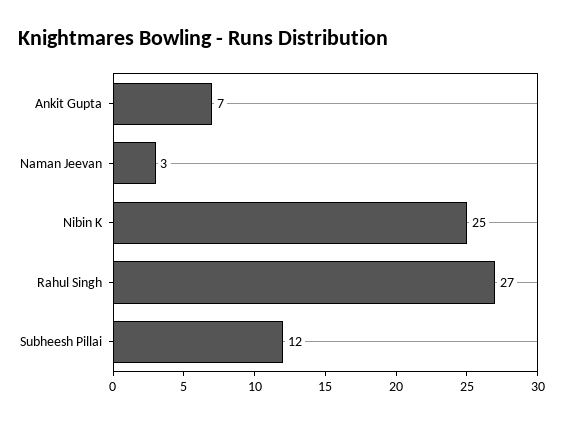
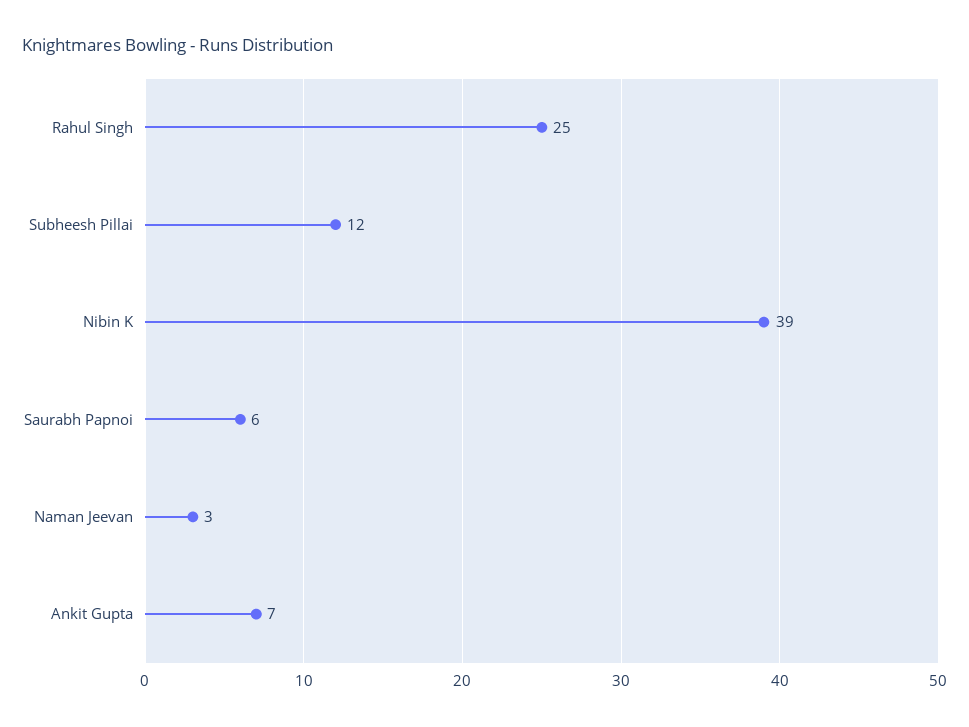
Nibin K: 25 -> 39
Rahul Singh: 27 -> 25
Saurabh Papnoi: none -> 6

